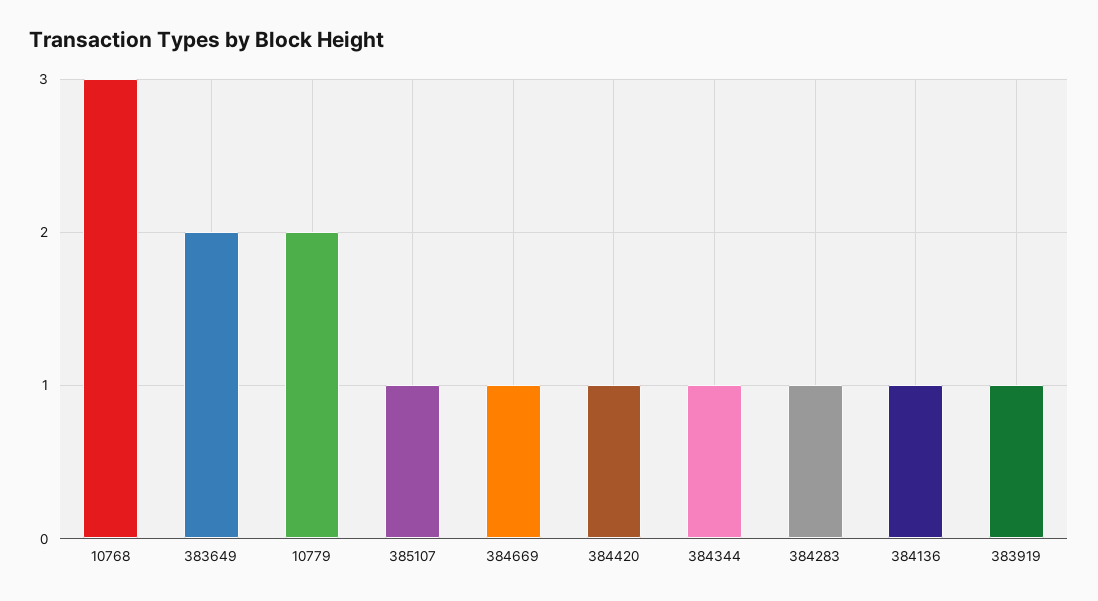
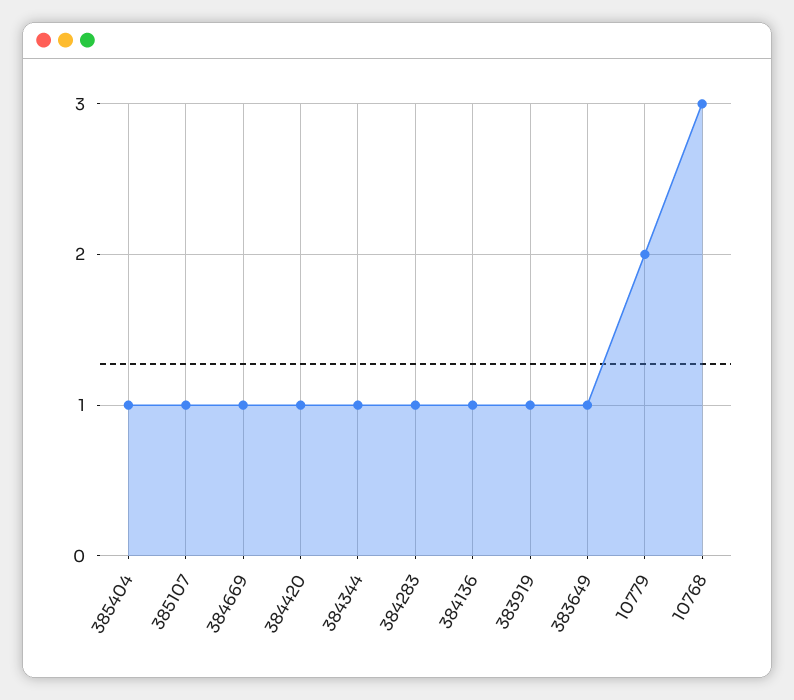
383649: 2 -> 1
385404: none -> 1

